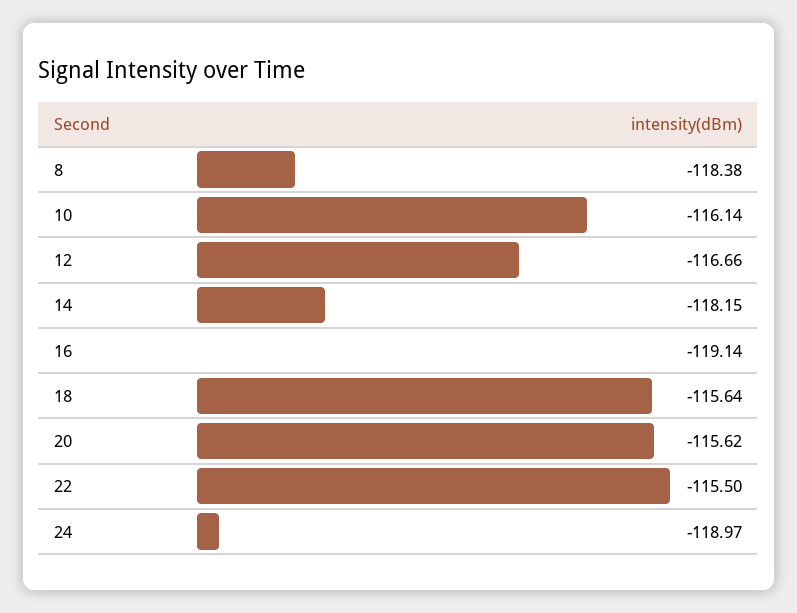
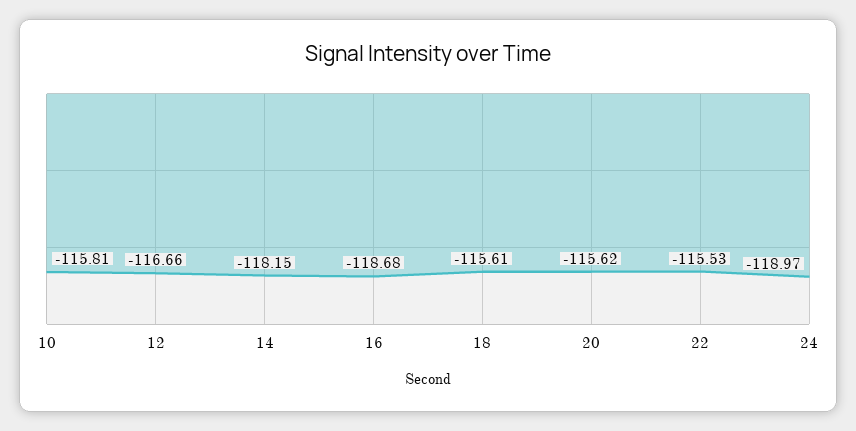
8: -118.38 -> none
10: -116.14 -> -115.81
16: -119.14 -> -118.68
18: -115.64 -> -115.61
22: -115.5 -> -115.53

